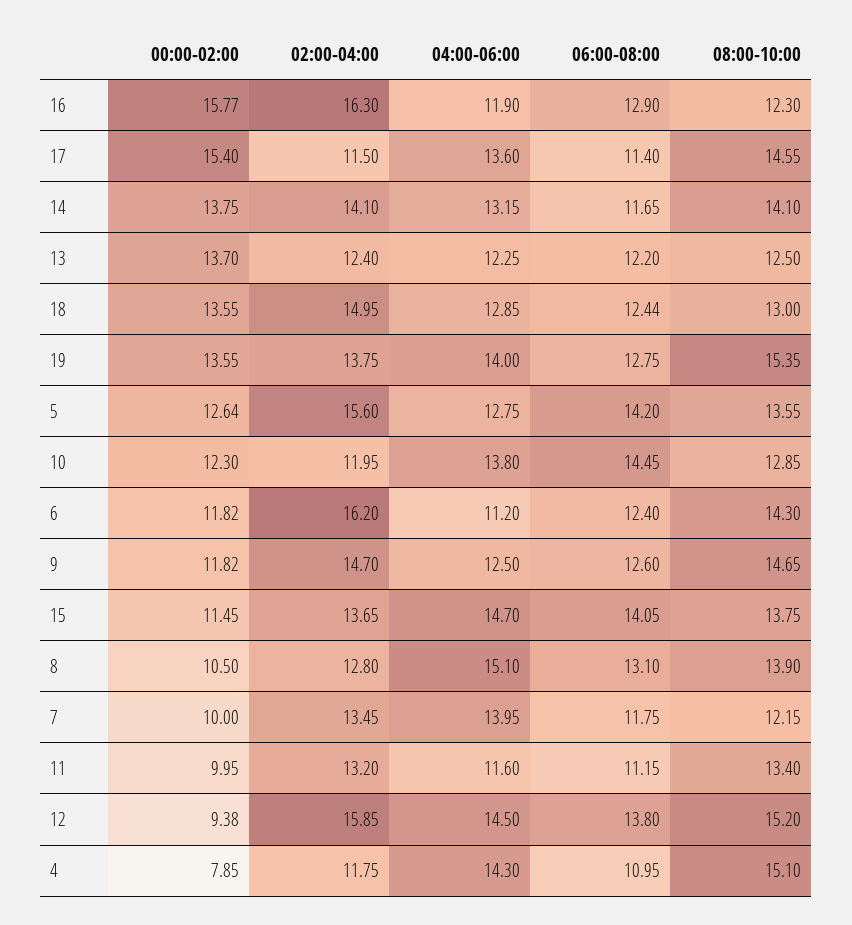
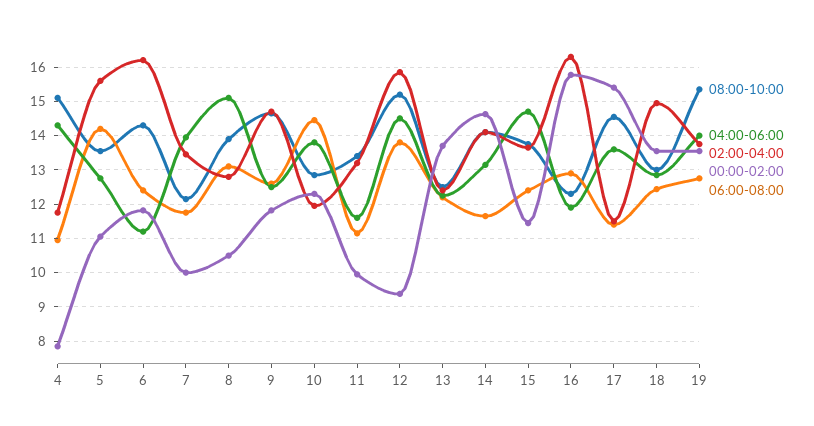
00:00-02:00, 14: 13.75 -> 14.6
00:00-02:00, 5: 12.64 -> 11
06:00-08:00, 15: 14.05 -> 12.4

